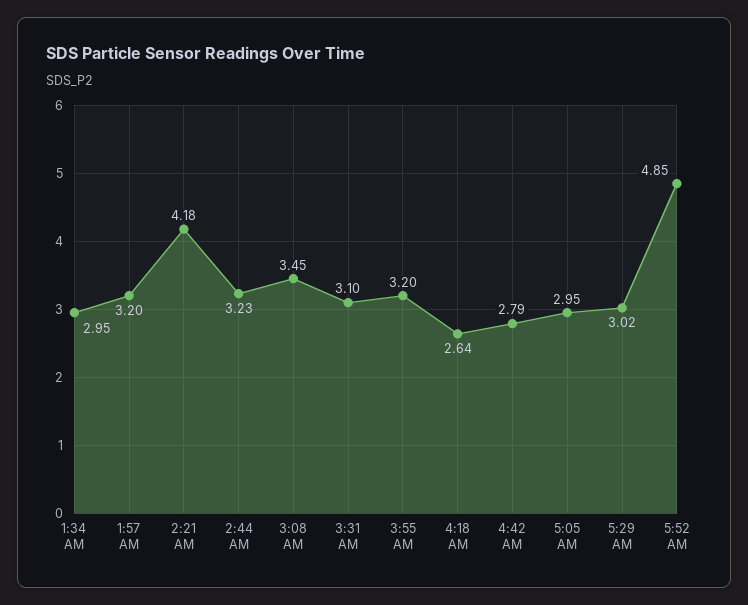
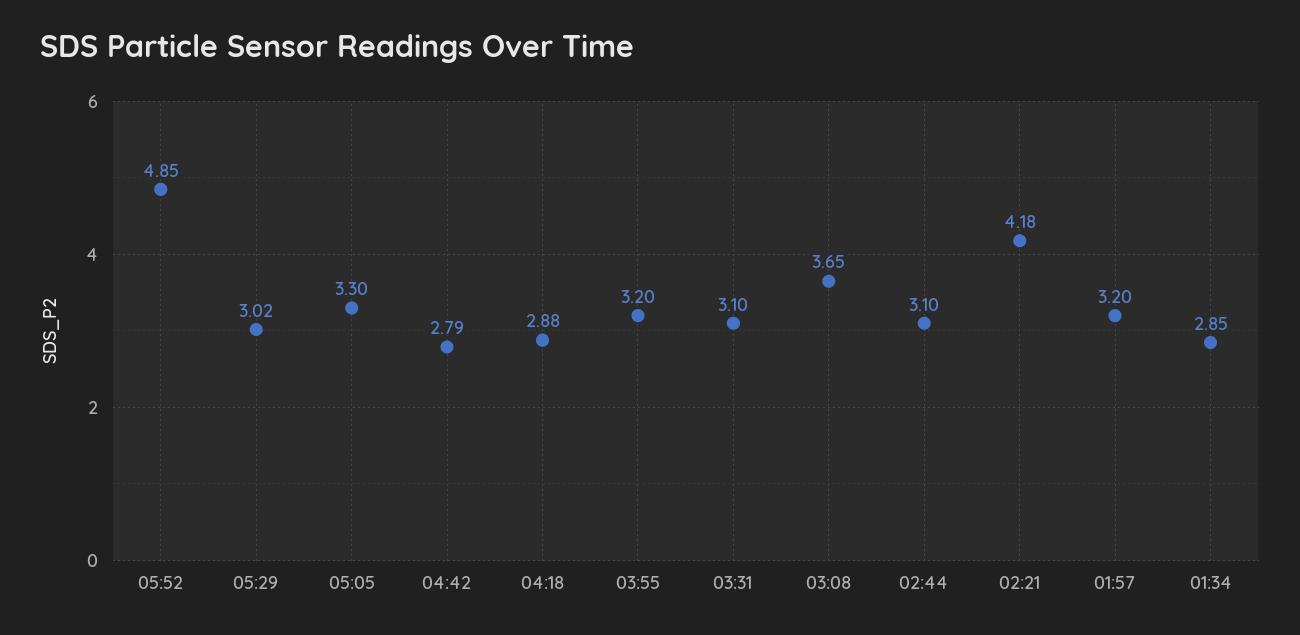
1:34 AM: 2.95 -> 2.85
2:44 AM: 3.23 -> 3.1
3:08 AM: 3.45 -> 3.65
4:18 AM: 2.64 -> 2.88
5:05 AM: 2.95 -> 3.3

